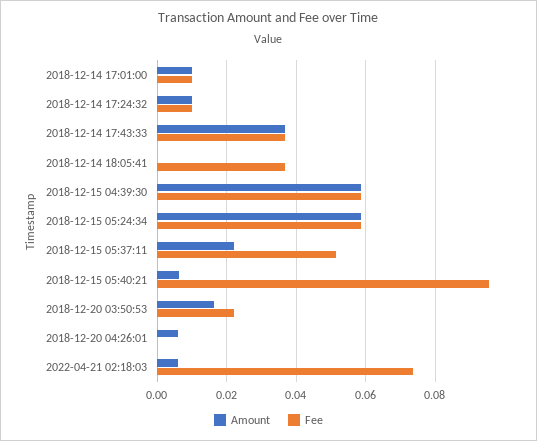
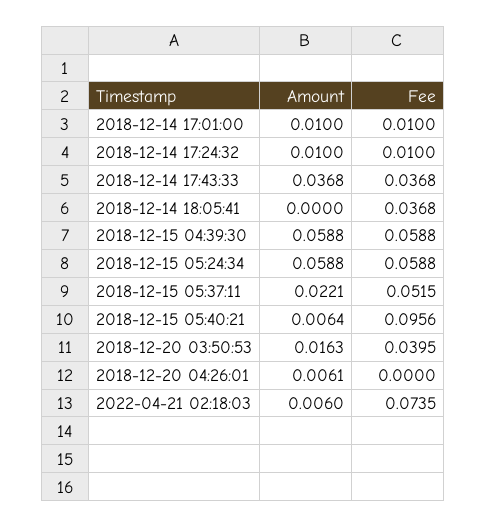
Fee, 2018-12-20 03:50:53: 0.022 -> 0.0395

